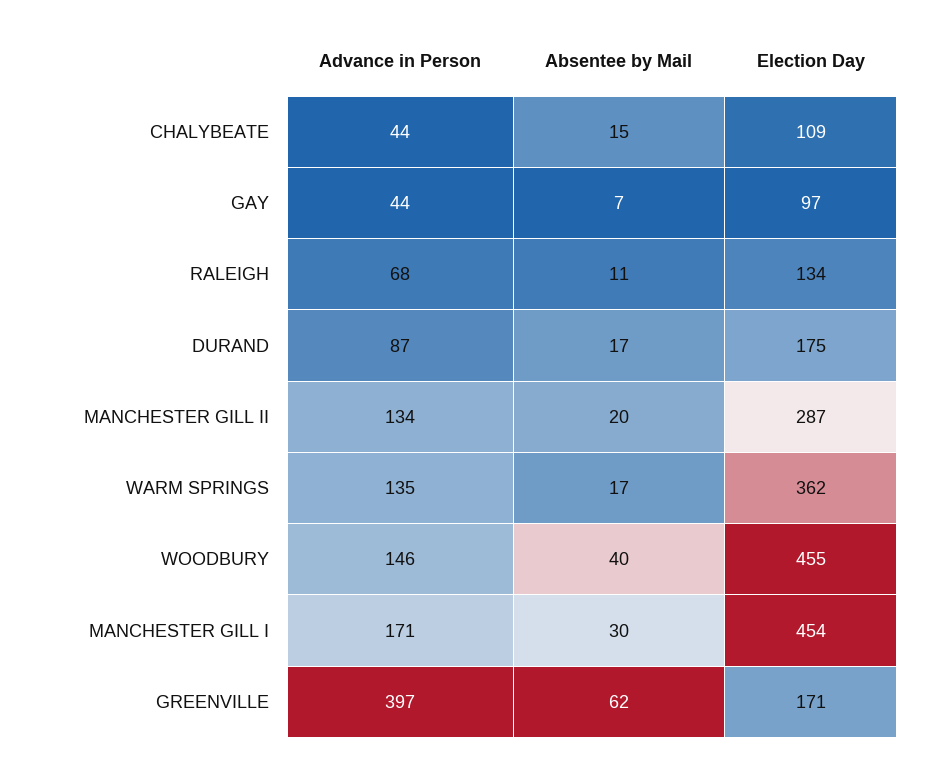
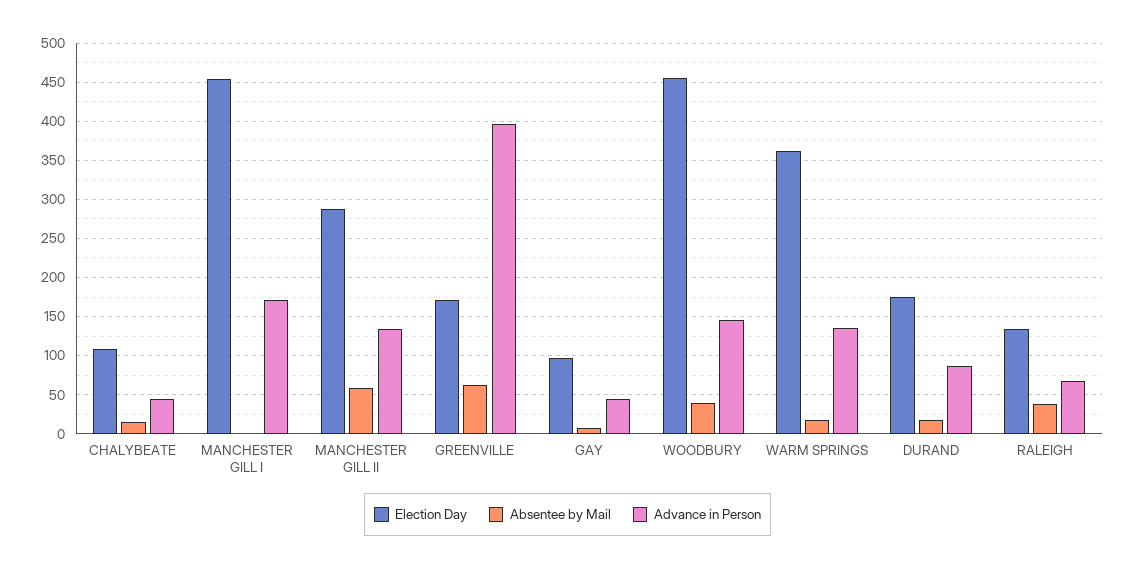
Absentee by Mail, RALEIGH: 11 -> 40
Absentee by Mail, MANCHESTER GILL II: 20 -> 60
Absentee by Mail, MANCHESTER GILL I: 30 -> 0

